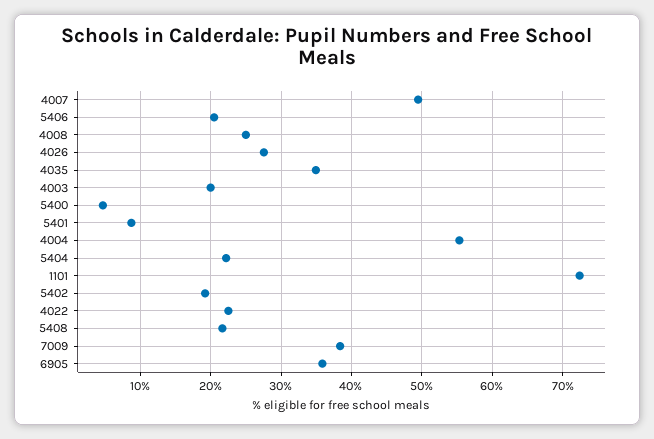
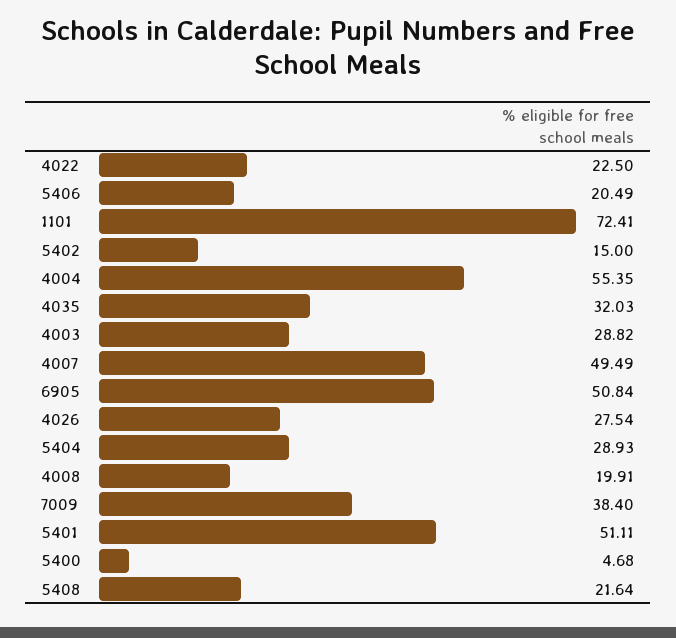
4008: 25 -> 19.91
4035: 35 -> 32.03
4003: 20 -> 28.82
5401: 9 -> 51.11
5404: 22 -> 28.93
5402: 19 -> 15
6905: 36 -> 50.84

